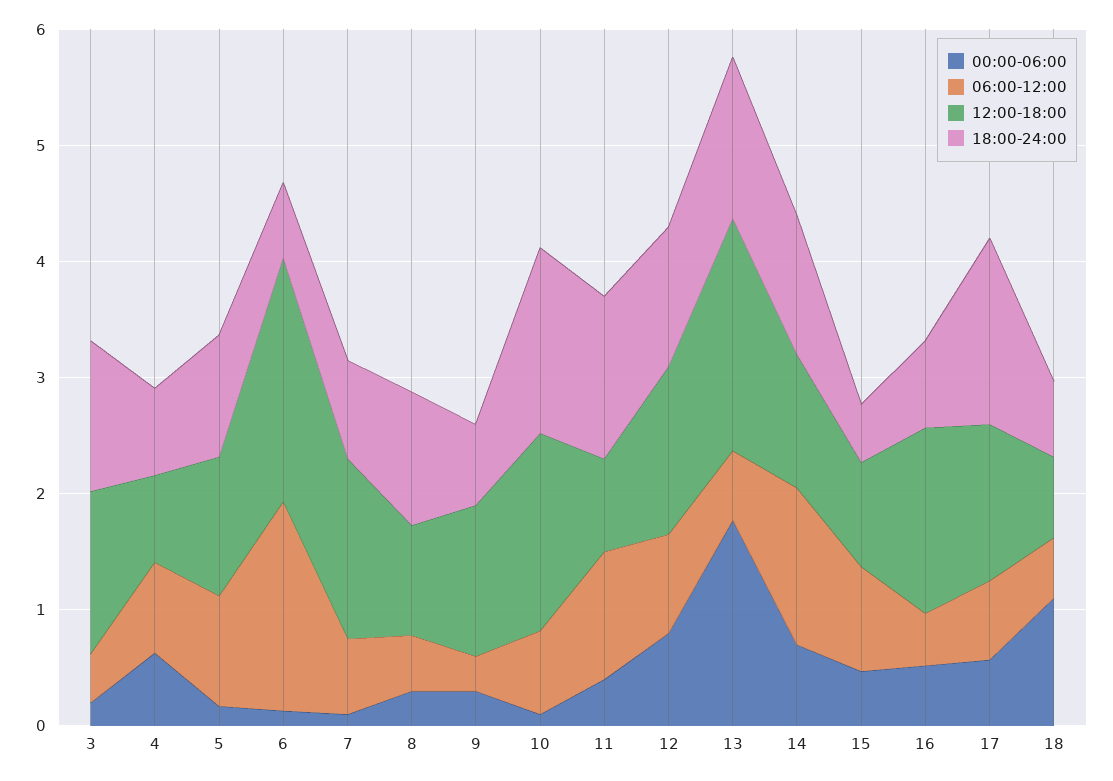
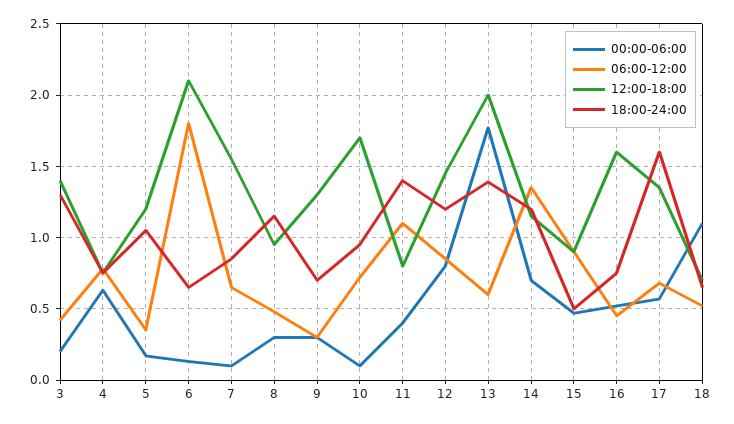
06:00-12:00, 5: 1 -> 0.35
18:00-24:00, 10: 1.6 -> 0.95

